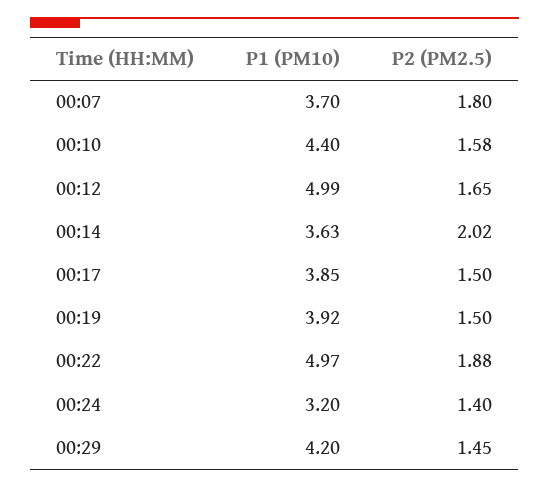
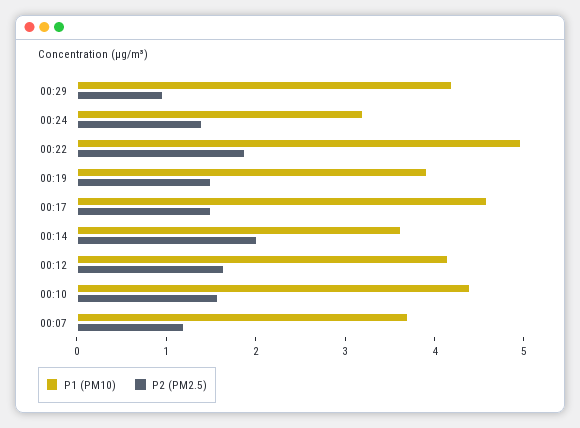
P2 (PM2.5), 00:07: 1.8 -> 1.2
P1 (PM10), 00:12: 4.99 -> 4.2
P1 (PM10), 00:17: 3.85 -> 4.6
P2 (PM2.5), 00:29: 1.45 -> 1

